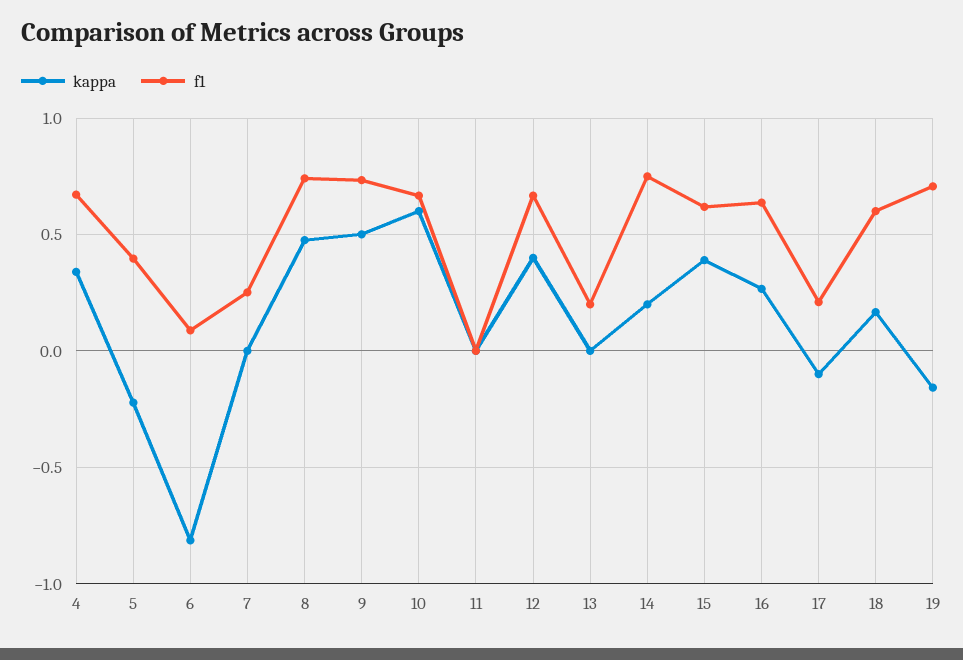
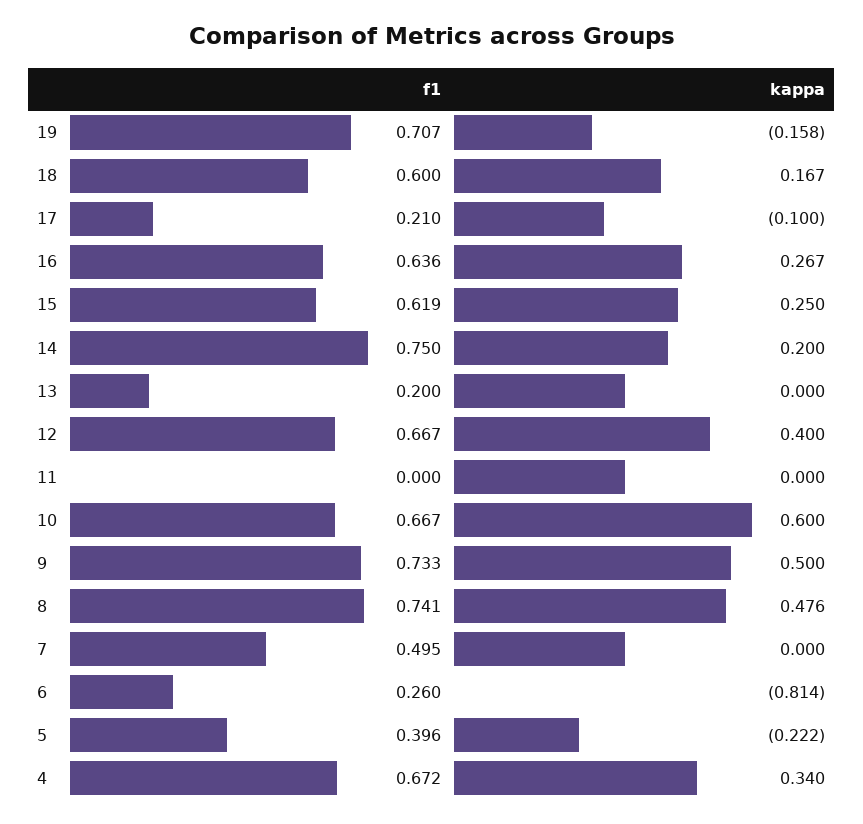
f1, 6: 0.1 -> 0.26
f1, 7: 0.25 -> 0.495
kappa, 15: 0.4 -> 0.25

